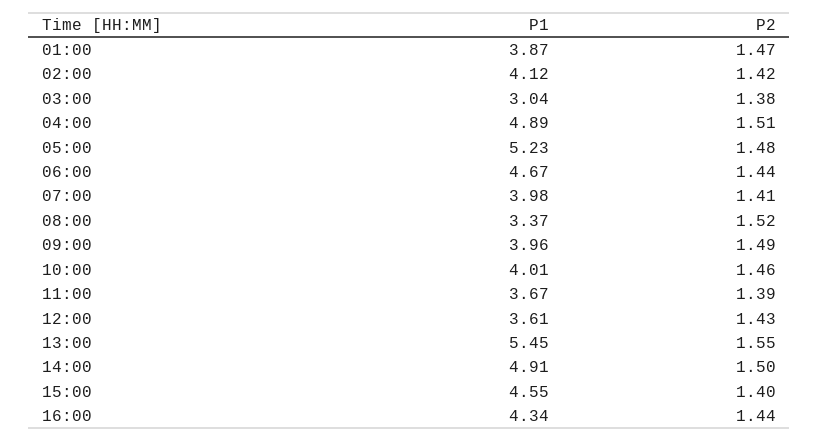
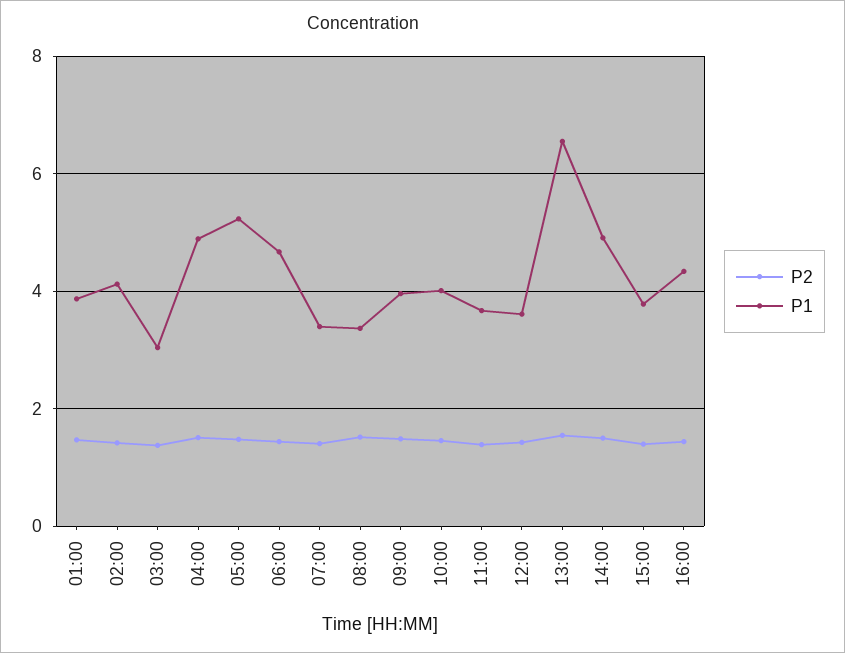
P1, 07:00: 3.98 -> 3.4
P1, 13:00: 5.45 -> 6.6
P1, 15:00: 4.55 -> 3.8

